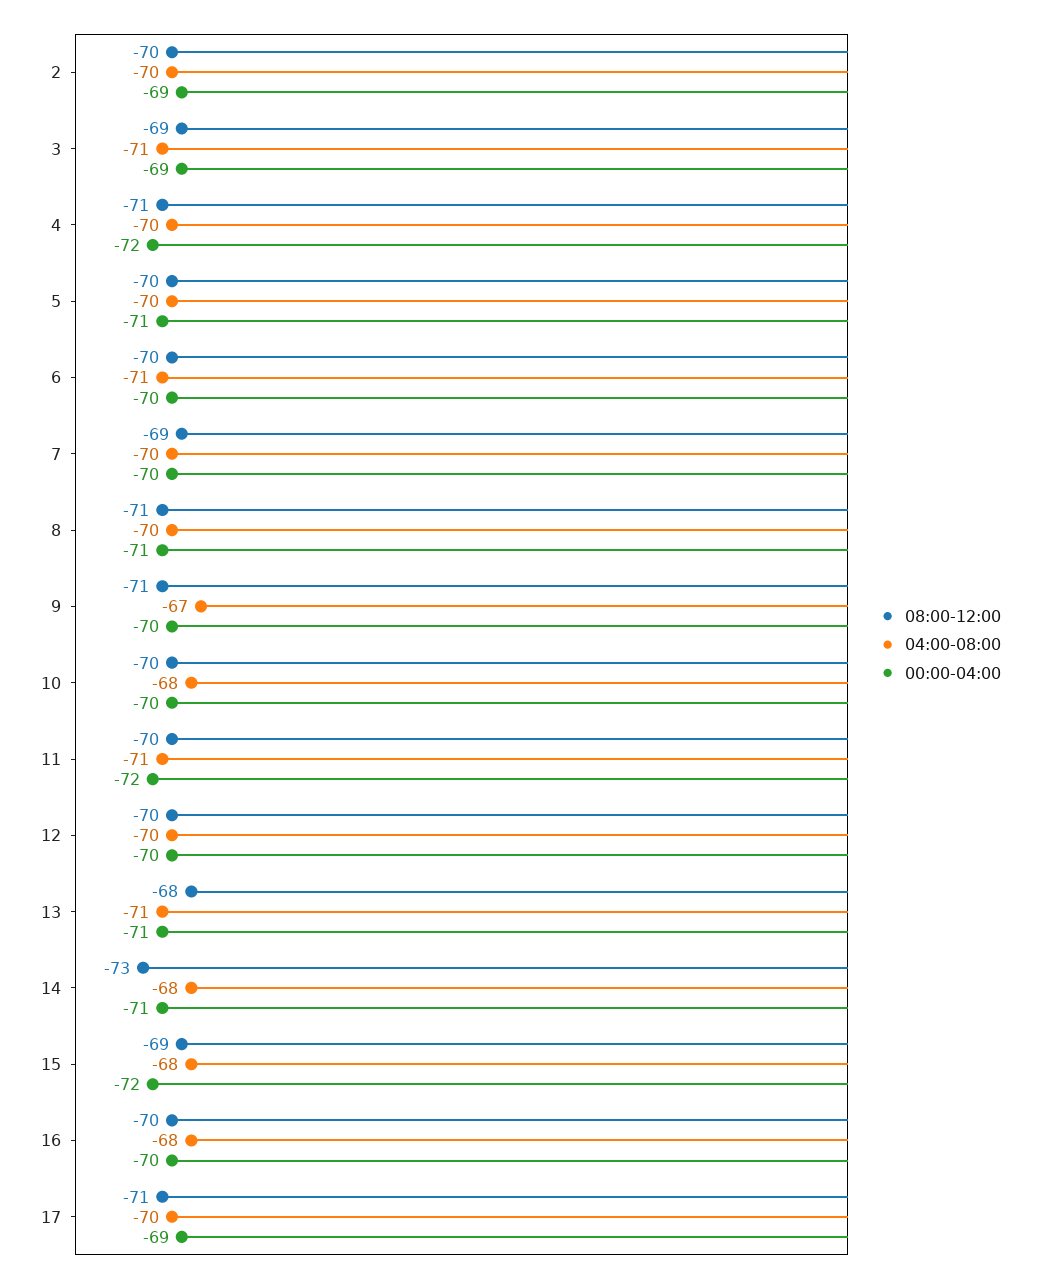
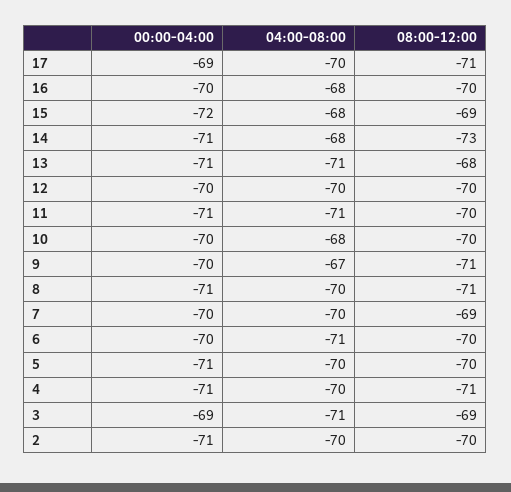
00:00-04:00, 2: -69 -> -71
00:00-04:00, 4: -72 -> -71
00:00-04:00, 11: -72 -> -71

